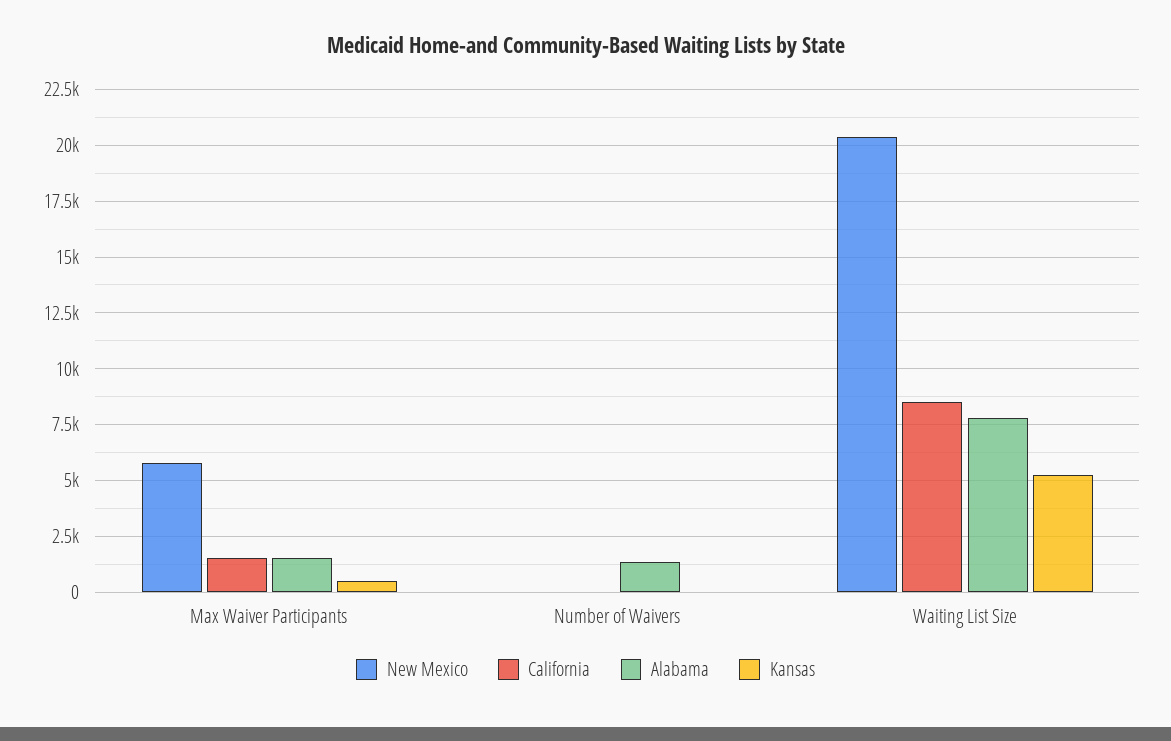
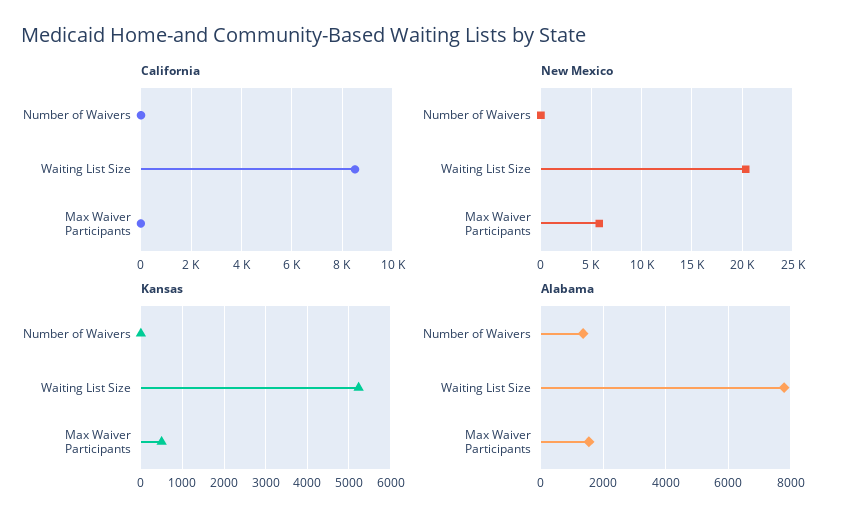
California, Max Waiver Participants: 1500 -> 0

